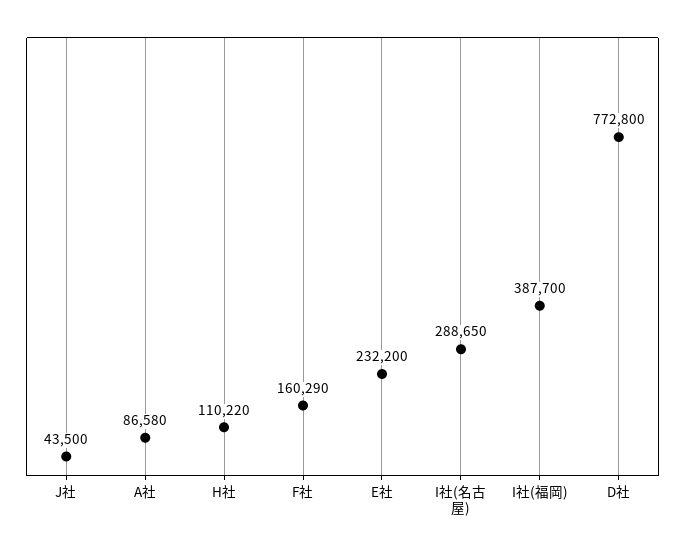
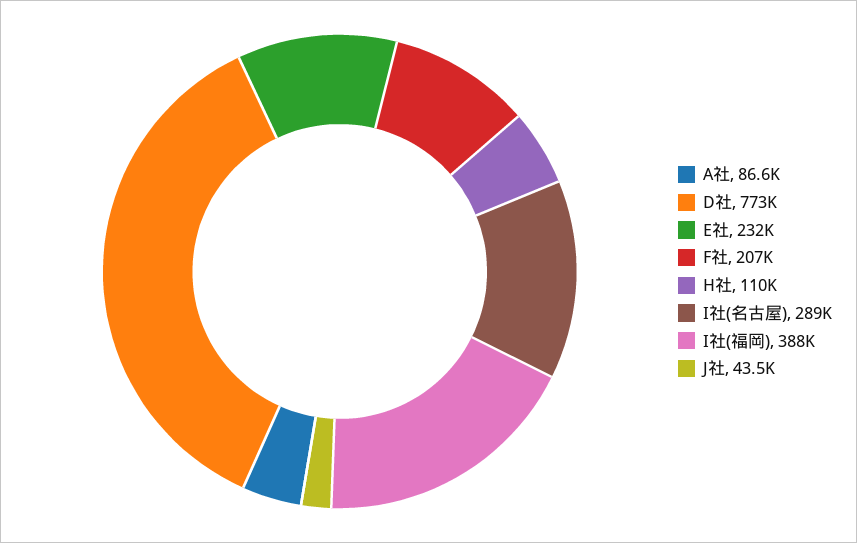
F社: 160290 -> 207000

